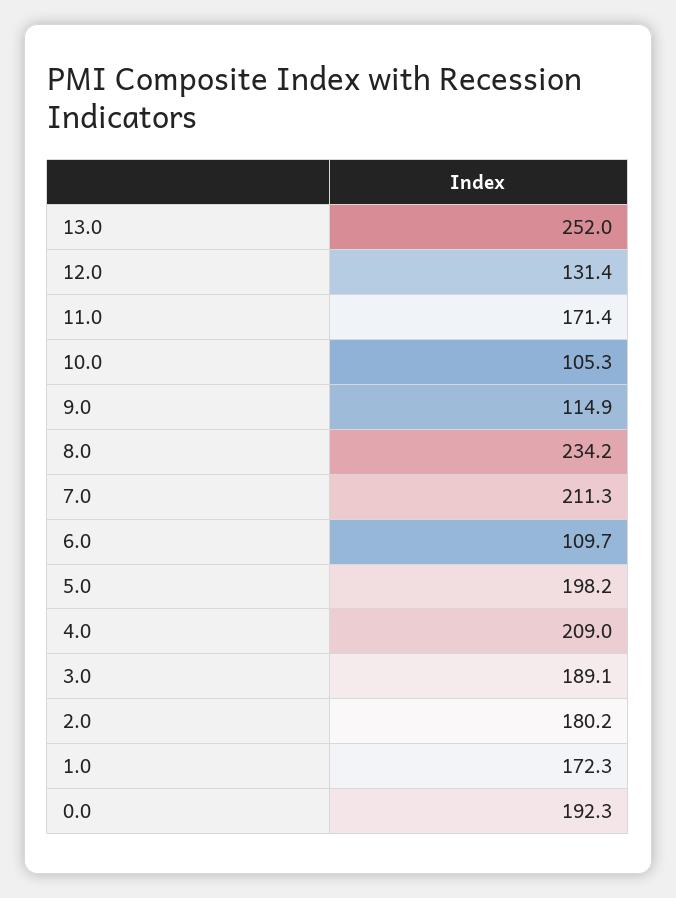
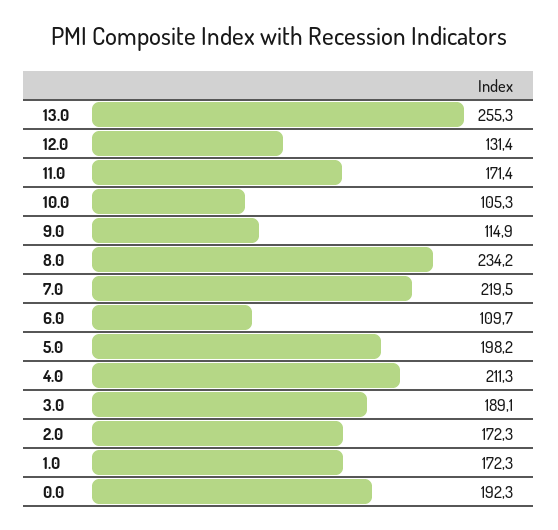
13.0: 252 -> 255.3
7.0: 211.3 -> 219.5
4.0: 209 -> 211.3
2.0: 180.2 -> 172.3

